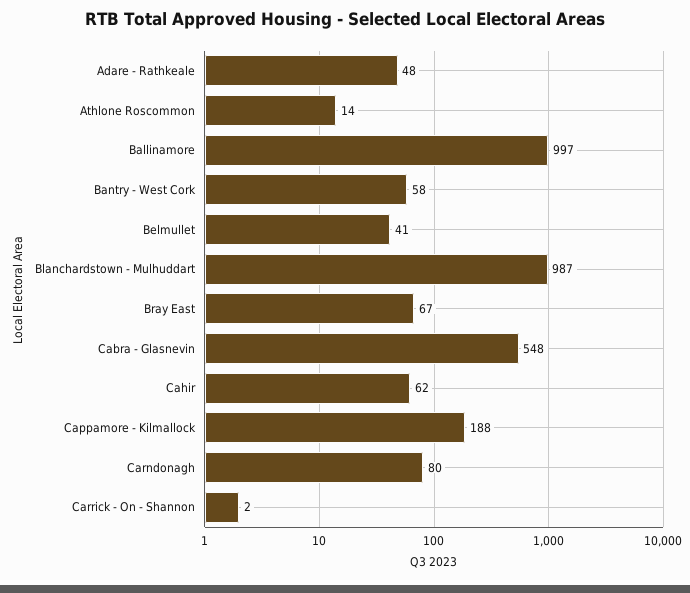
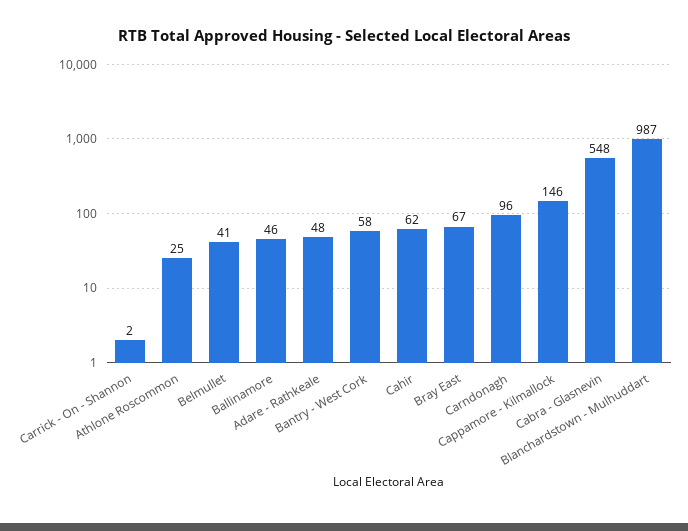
Athlone Roscommon: 14 -> 25
Ballinamore: 997 -> 46
Cappamore - Kilmallock: 188 -> 146
Carndonagh: 80 -> 96

